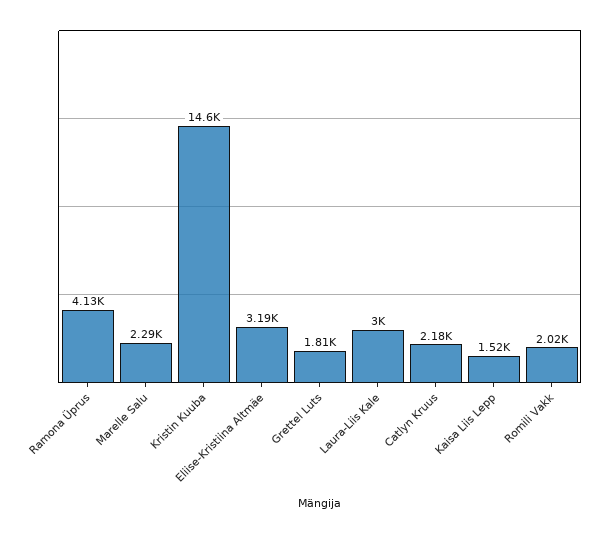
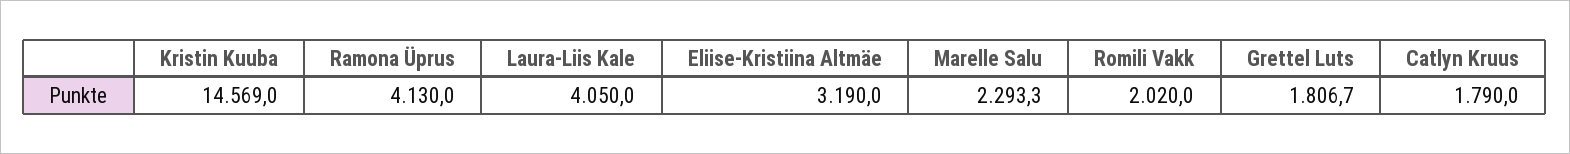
Laura-Liis Kale: 3000 -> 4050
Catlyn Kruus: 2180 -> 1790
Kaisa Liis Lepp: 1520 -> none

